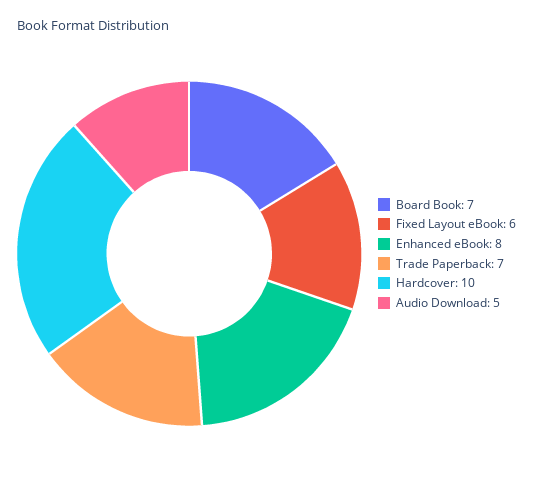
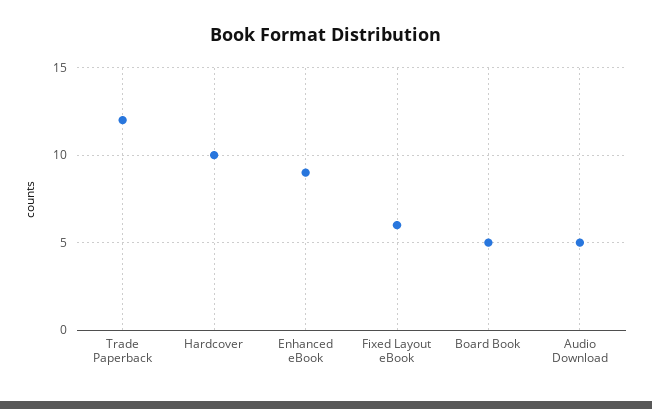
Board Book: 7 -> 5
Enhanced eBook: 8 -> 9
Trade Paperback: 7 -> 12

